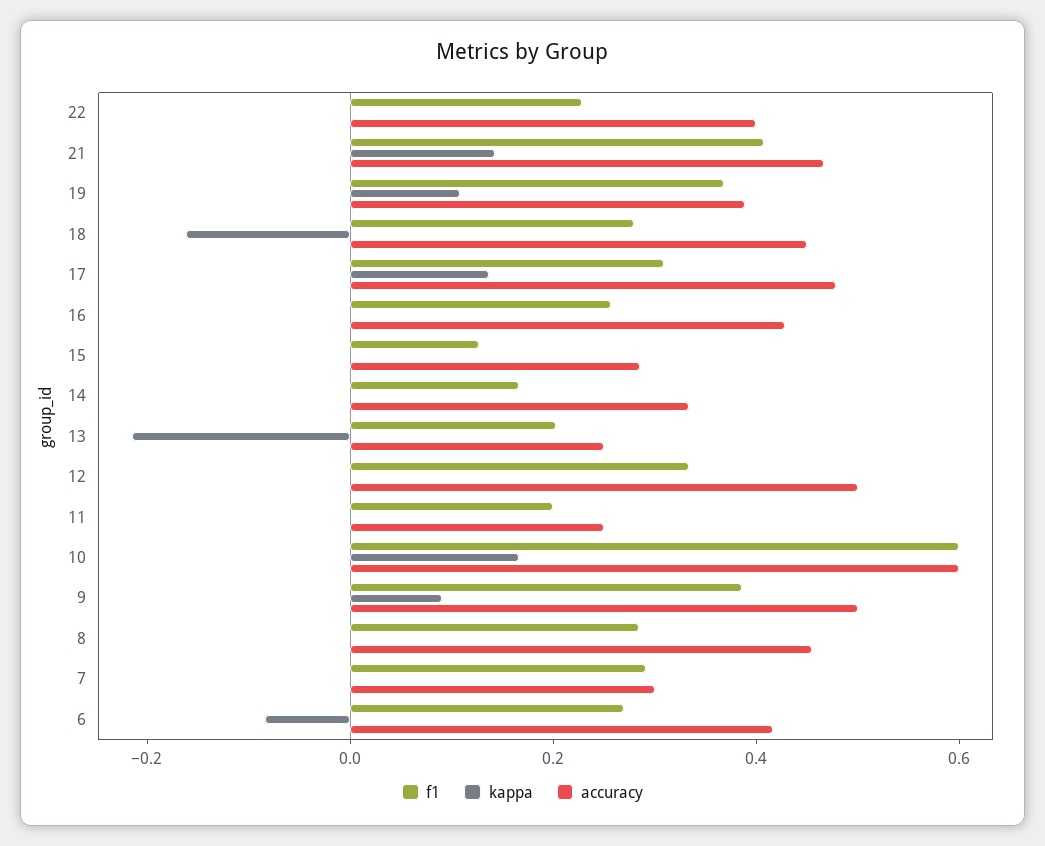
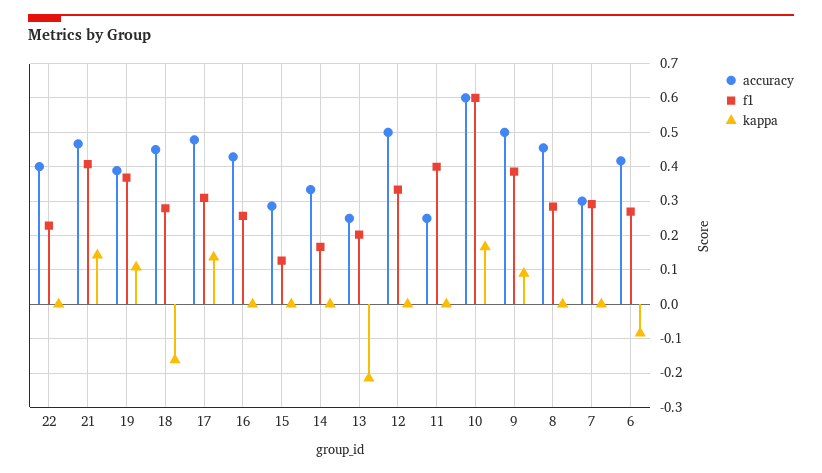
f1, 11: 0.2 -> 0.4

